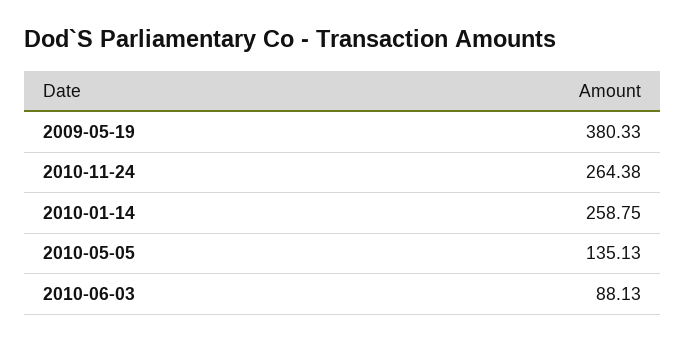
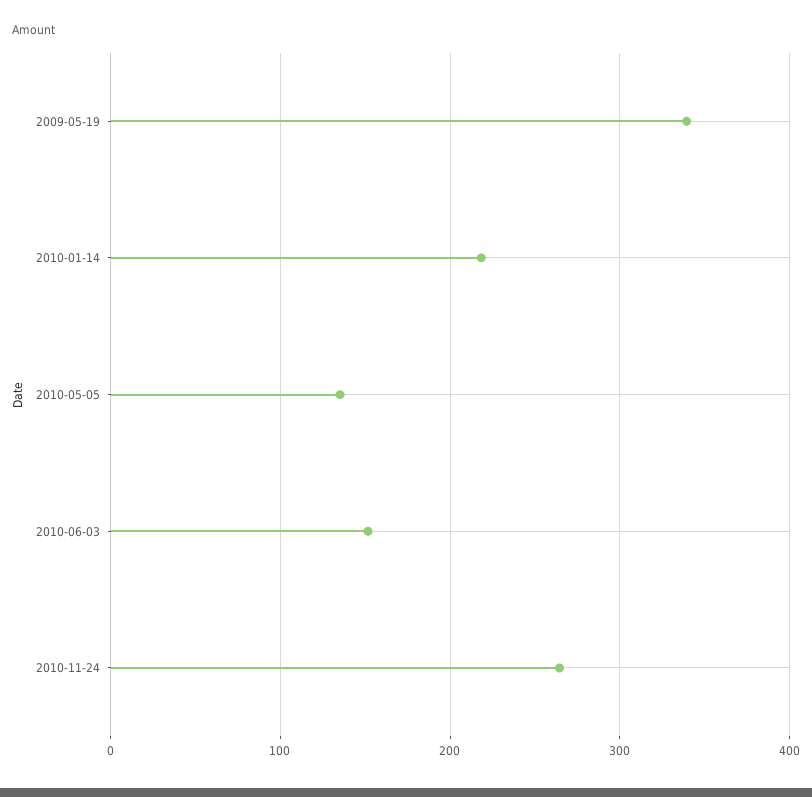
2009-05-19: 380.33 -> 340
2010-01-14: 258.75 -> 220
2010-06-03: 88.13 -> 150

